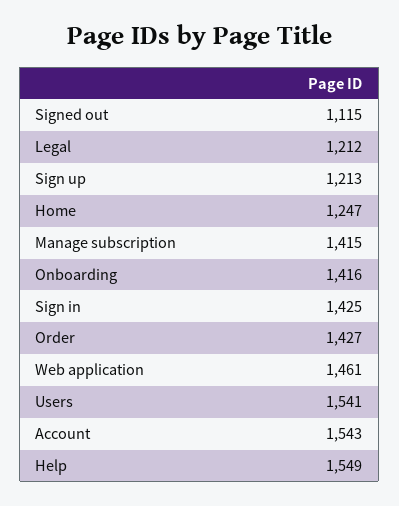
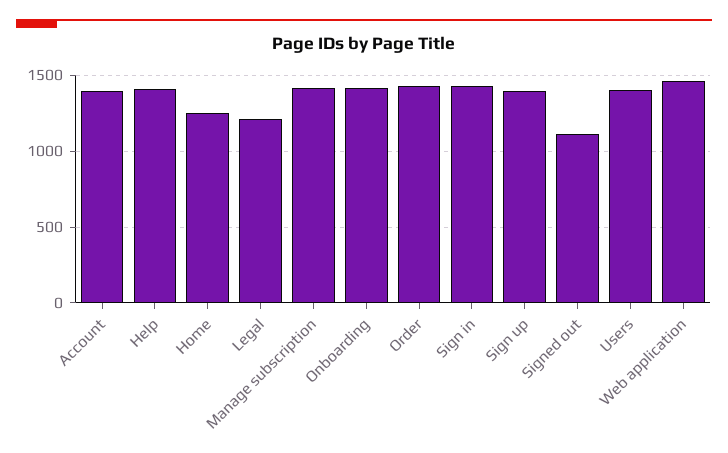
Sign up: 1213 -> 1400
Users: 1541 -> 1400
Account: 1543 -> 1400
Help: 1549 -> 1400

